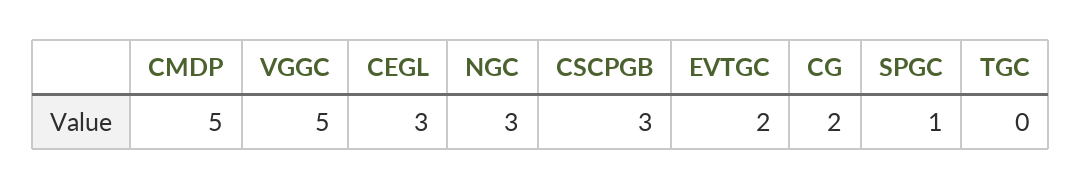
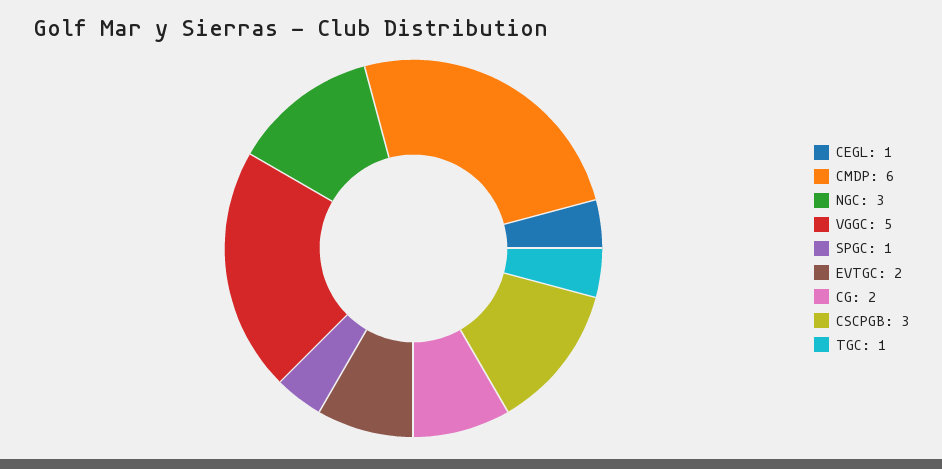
CMDP: 5 -> 6
CEGL: 3 -> 1
TGC: 0 -> 1

